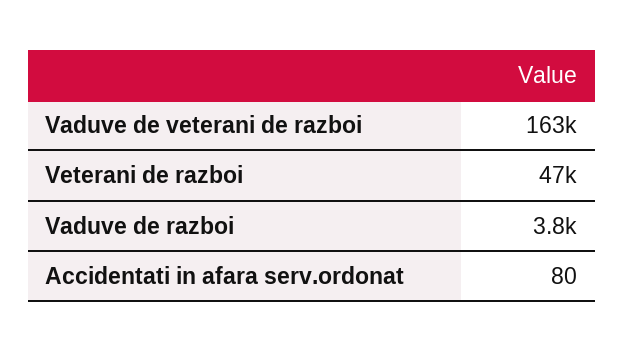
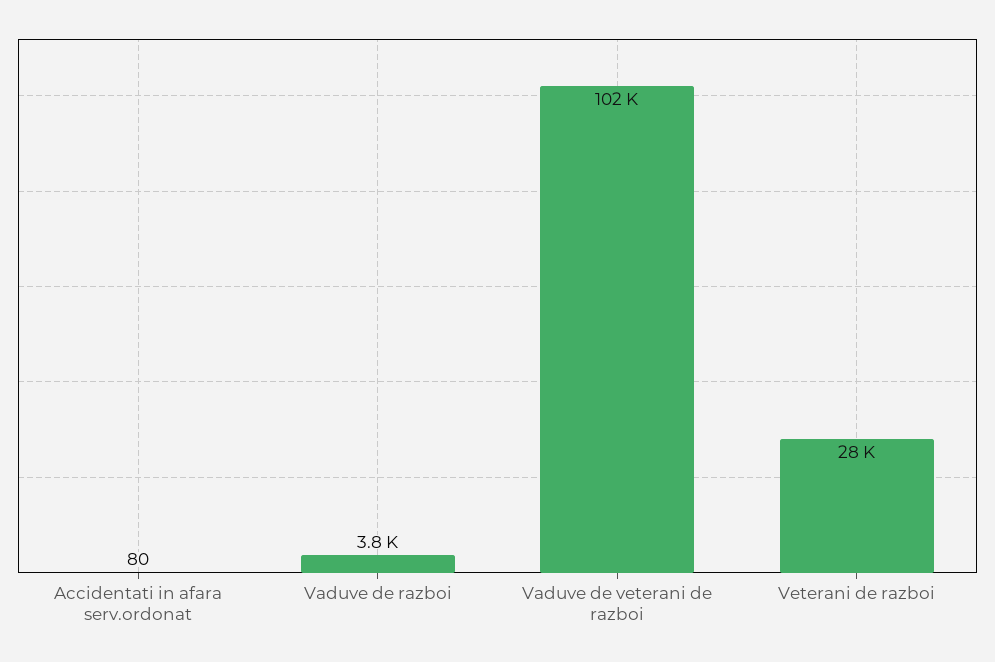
Vaduve de veterani de razboi: 163000 -> 102000
Veterani de razboi: 47000 -> 28000

